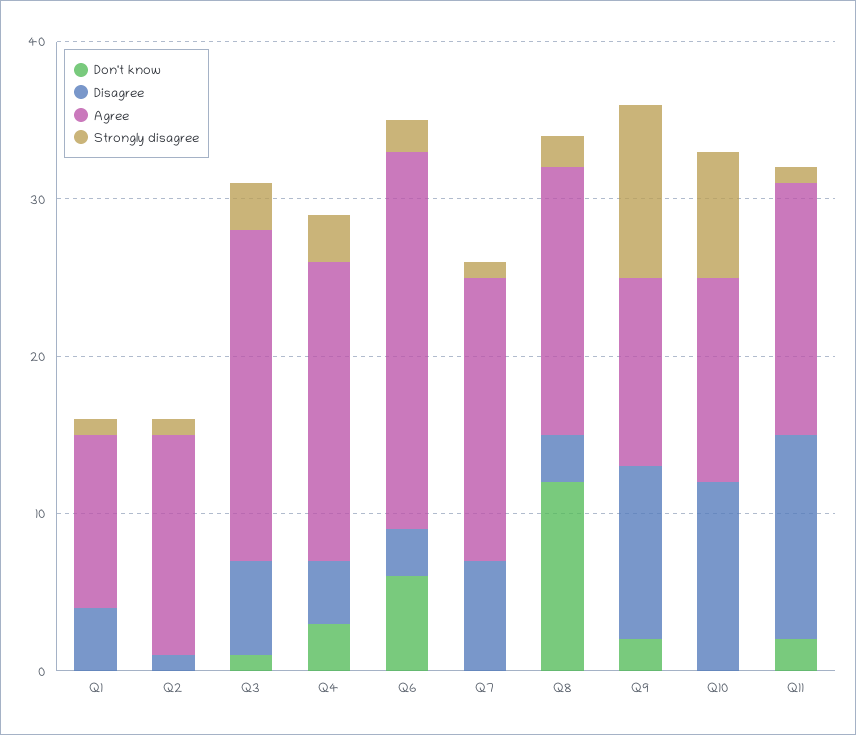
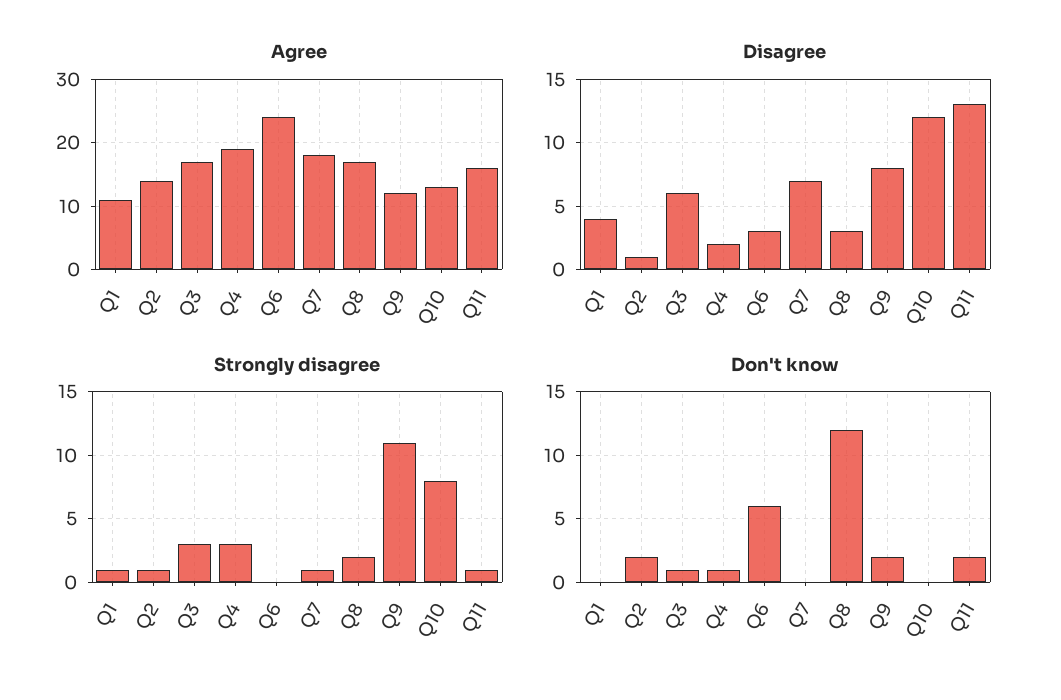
Don't know, Q2: 0 -> 2
Agree, Q3: 21 -> 17
Don't know, Q4: 3 -> 1
Disagree, Q4: 4 -> 2
Strongly disagree, Q6: 2 -> 0
Disagree, Q9: 11 -> 8

